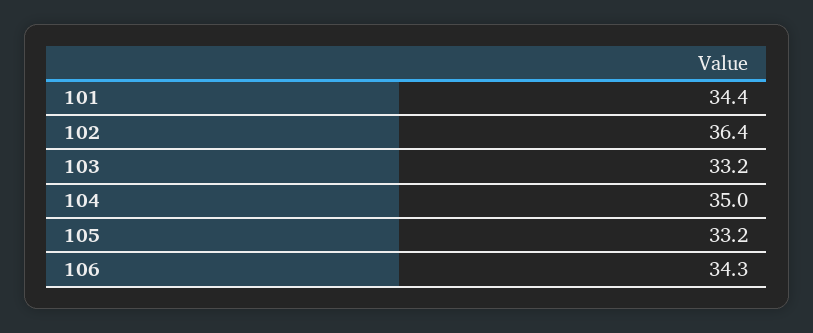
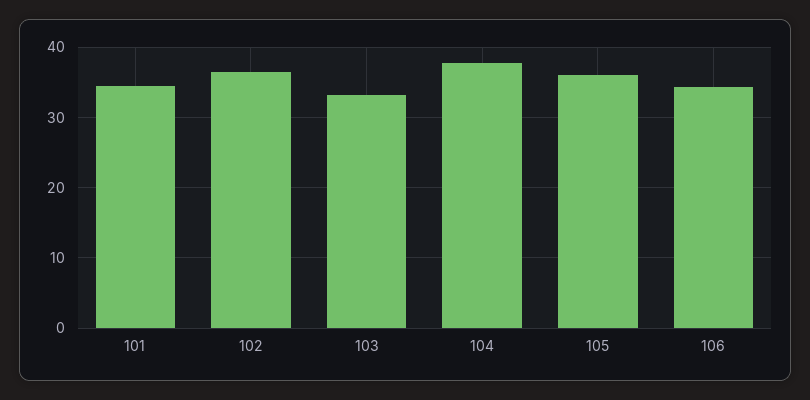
104: 35 -> 38
105: 33.2 -> 36

